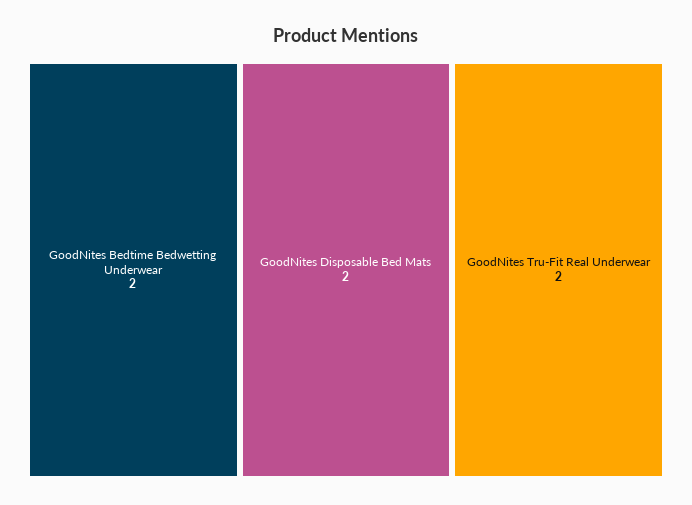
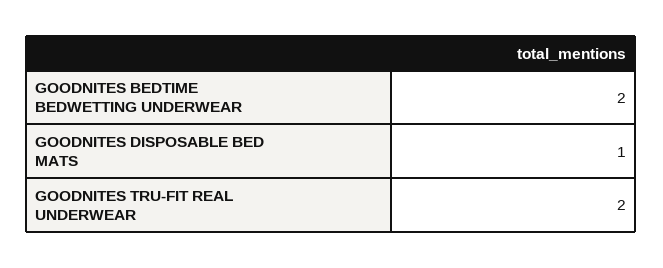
GoodNites Disposable Bed Mats: 2 -> 1

